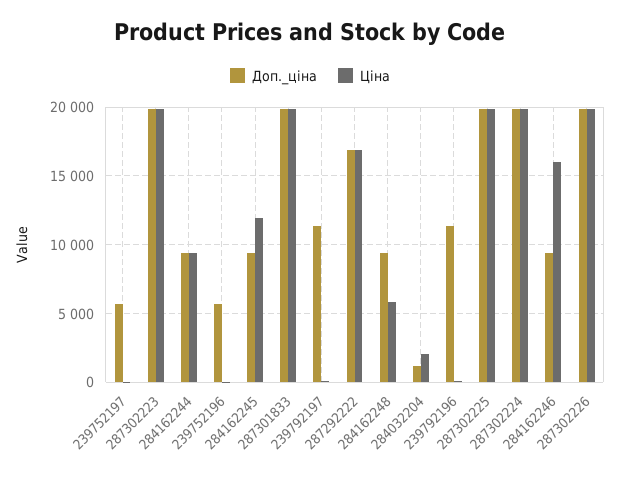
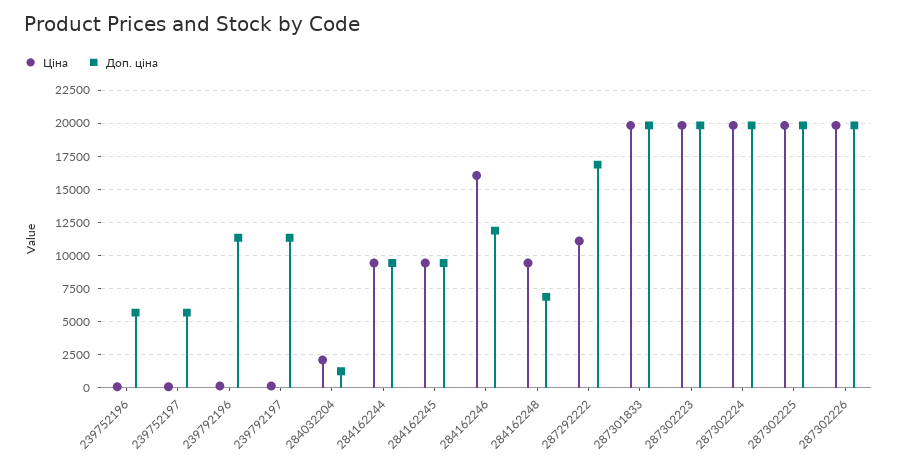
Ціна, 284162245: 12000 -> 9500
Ціна, 287292222: 17000 -> 11000
Доп._ціна, 284162248: 9500 -> 7000
Ціна, 284162248: 6000 -> 9500
Доп._ціна, 284162246: 9500 -> 12000

